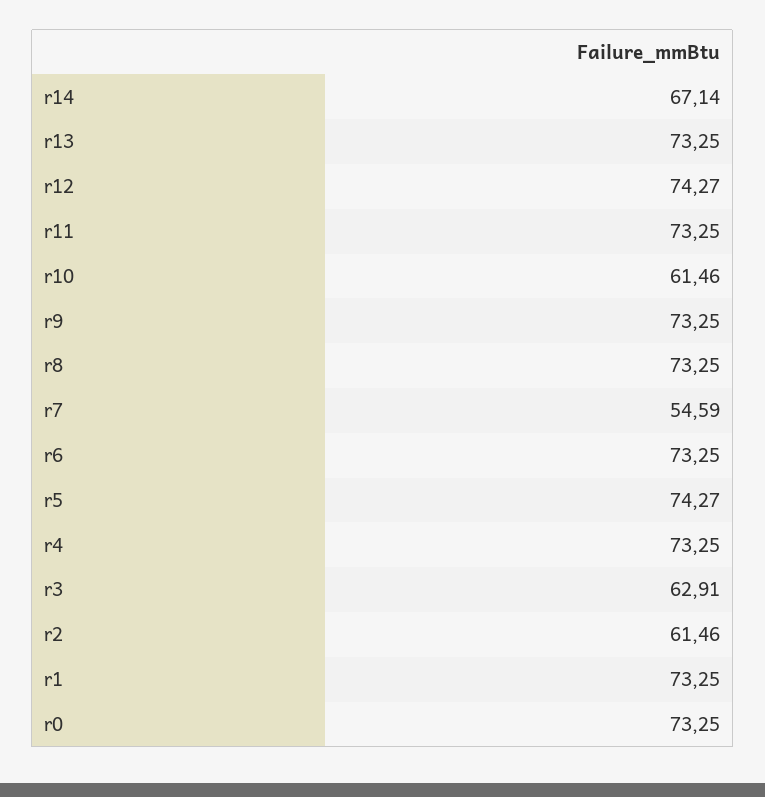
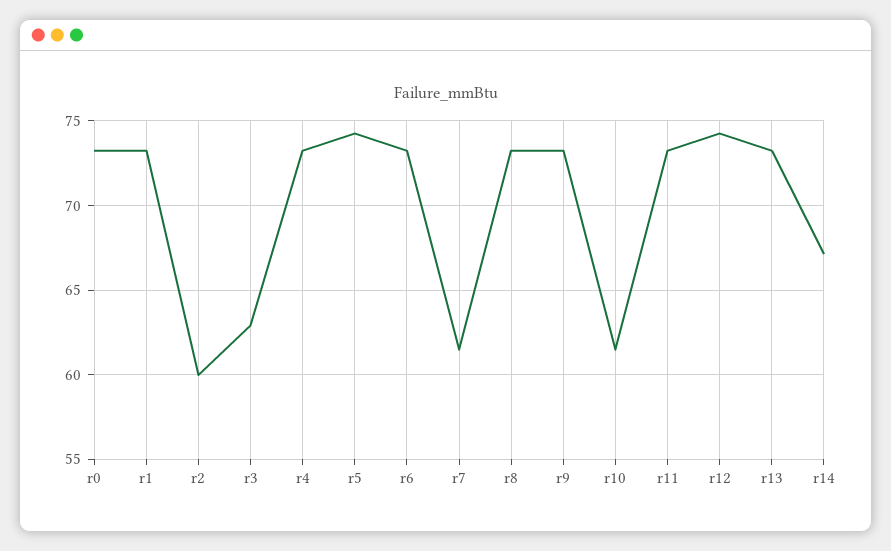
r7: 54.59 -> 61.5
r2: 61.46 -> 60

